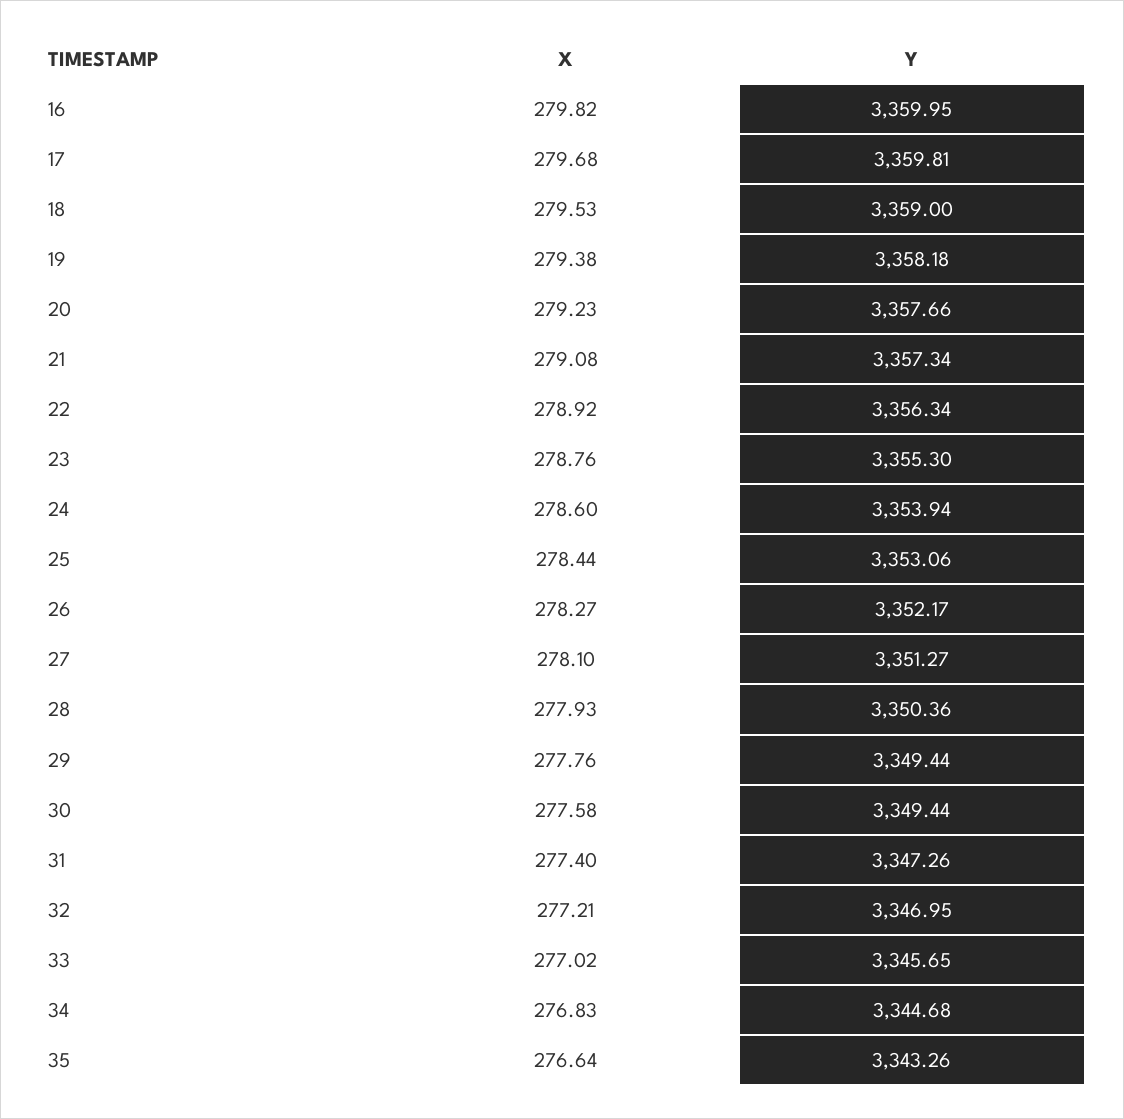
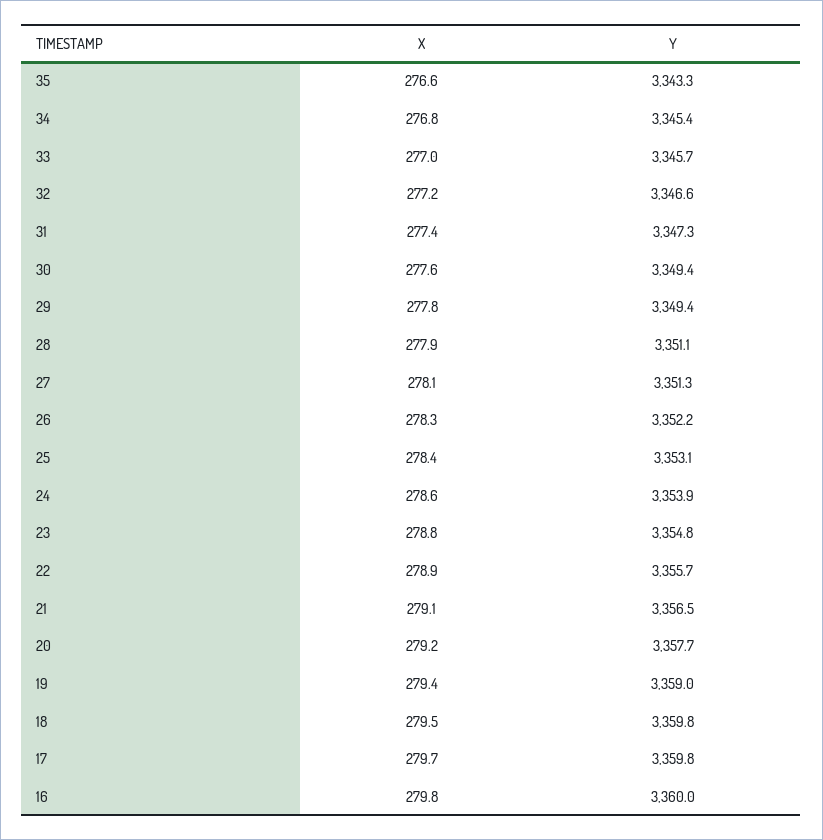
Y, 18: 3359 -> 3359.8
Y, 19: 3358.18 -> 3359
Y, 21: 3357.34 -> 3356.5
Y, 22: 3356.34 -> 3355.7
Y, 23: 3355.3 -> 3354.8
Y, 28: 3350.36 -> 3351.1
Y, 32: 3346.95 -> 3346.6
Y, 34: 3344.68 -> 3345.4

